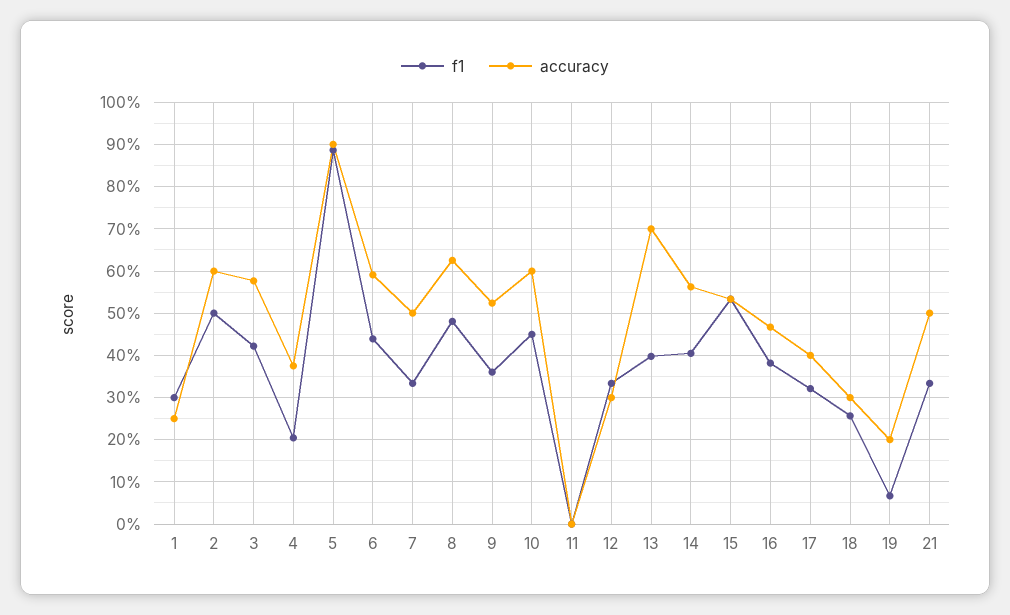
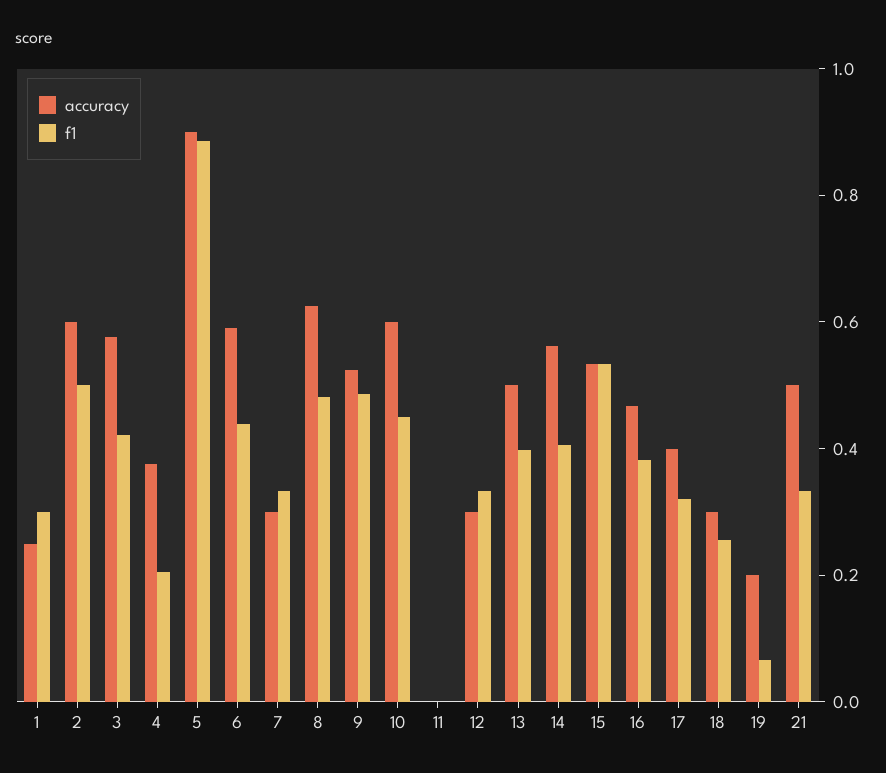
accuracy, 7: 0.5 -> 0.3
f1, 9: 0.36 -> 0.5
accuracy, 13: 0.7 -> 0.5

